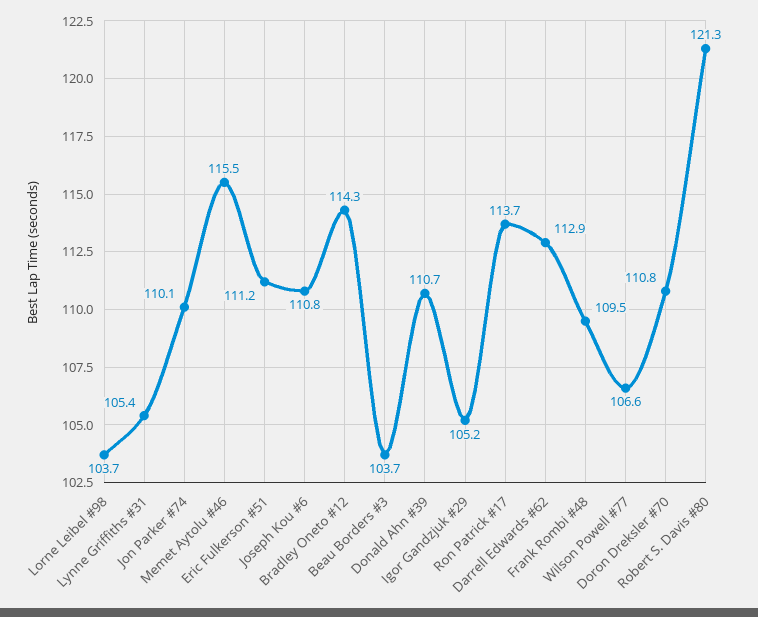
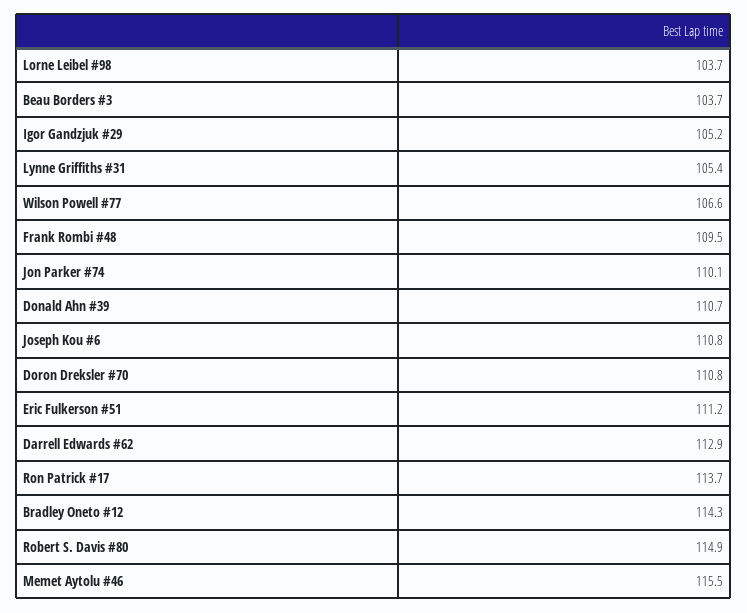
Robert S. Davis #80: 121.3 -> 114.9

